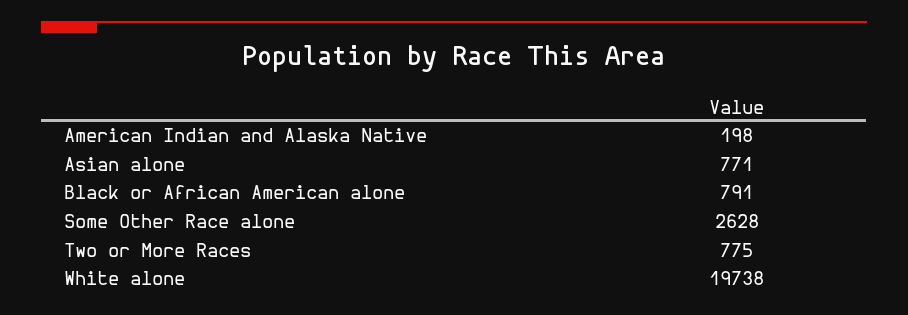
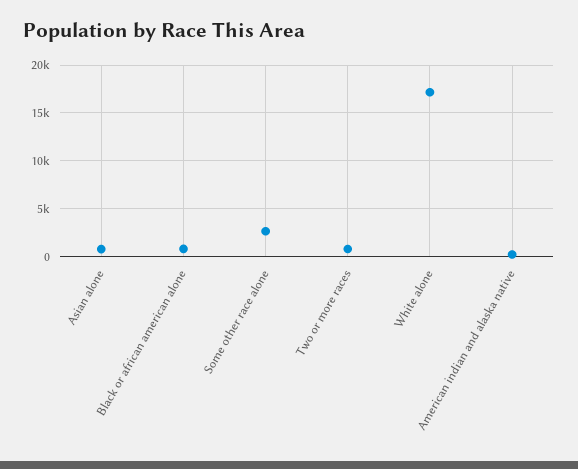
White alone: 19738 -> 17000

